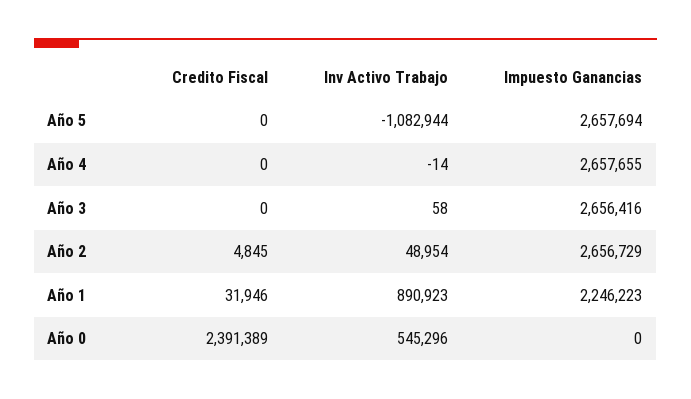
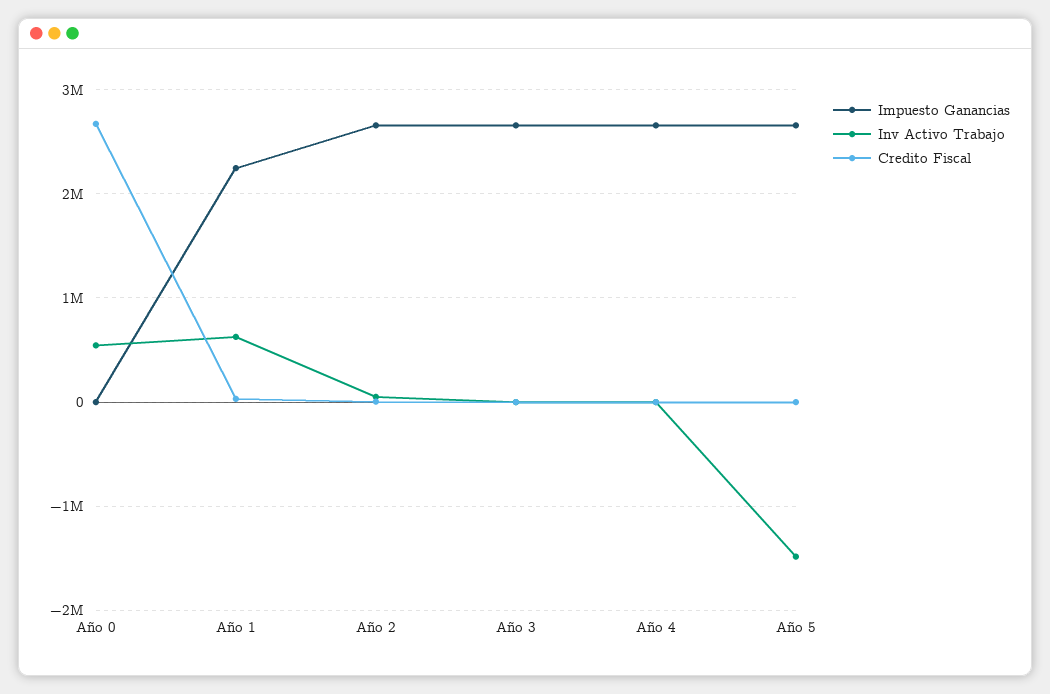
Inv Activo Trabajo, Año 5: -1082944 -> -1500000
Inv Activo Trabajo, Año 1: 890923 -> 600000
Credito Fiscal, Año 0: 2391389 -> 2700000

